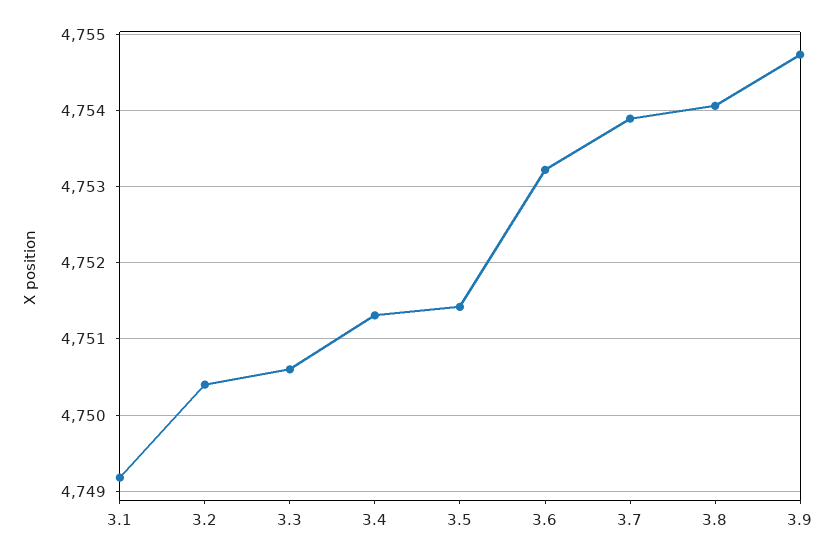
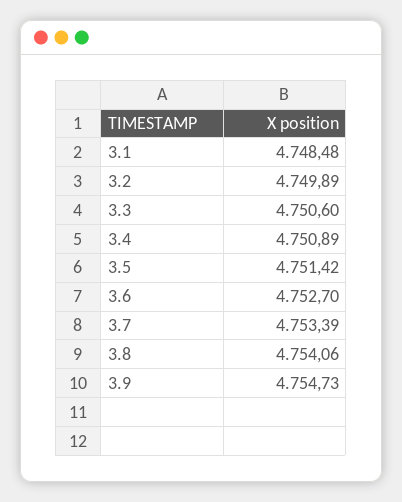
3.1: 4749.2 -> 4748.48
3.2: 4750.4 -> 4749.89
3.4: 4751.3 -> 4750.89
3.6: 4753.2 -> 4752.7
3.7: 4753.9 -> 4753.39

